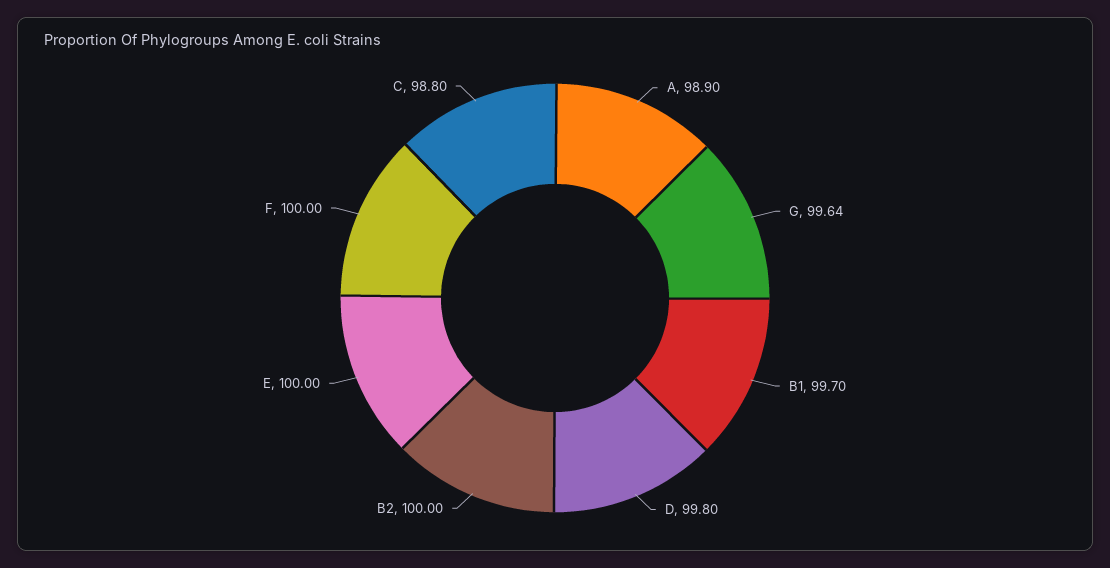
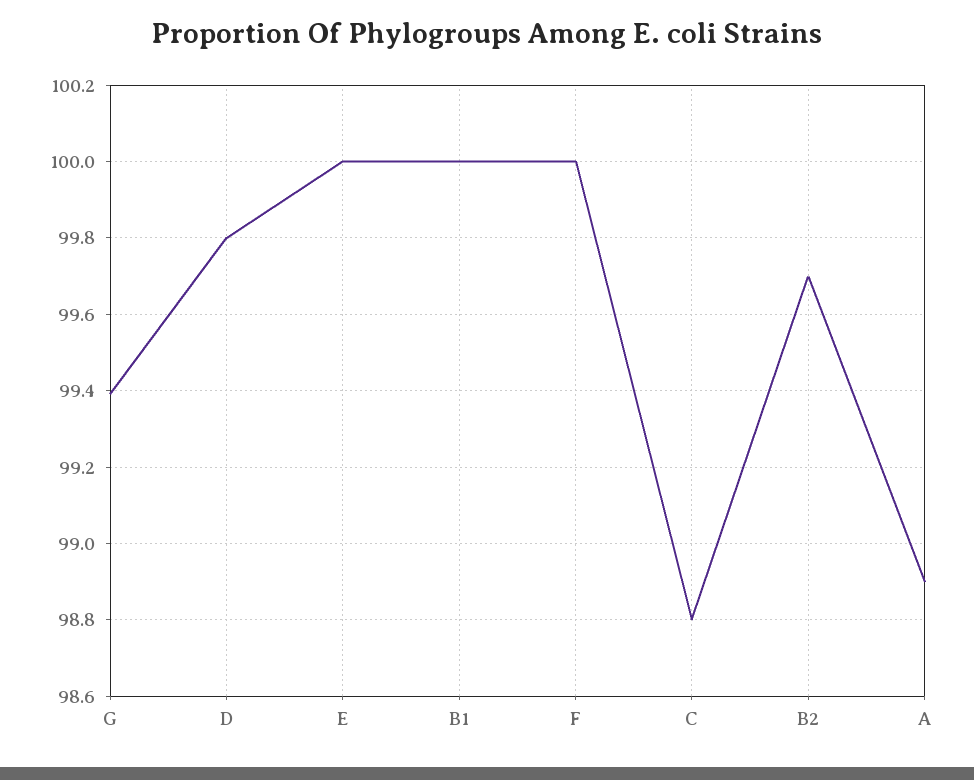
G: 99.64 -> 99.4
B1: 99.7 -> 100
B2: 100 -> 99.7

